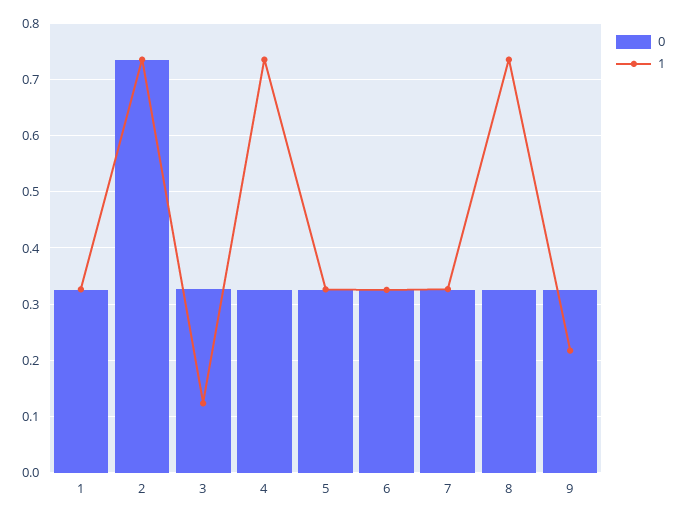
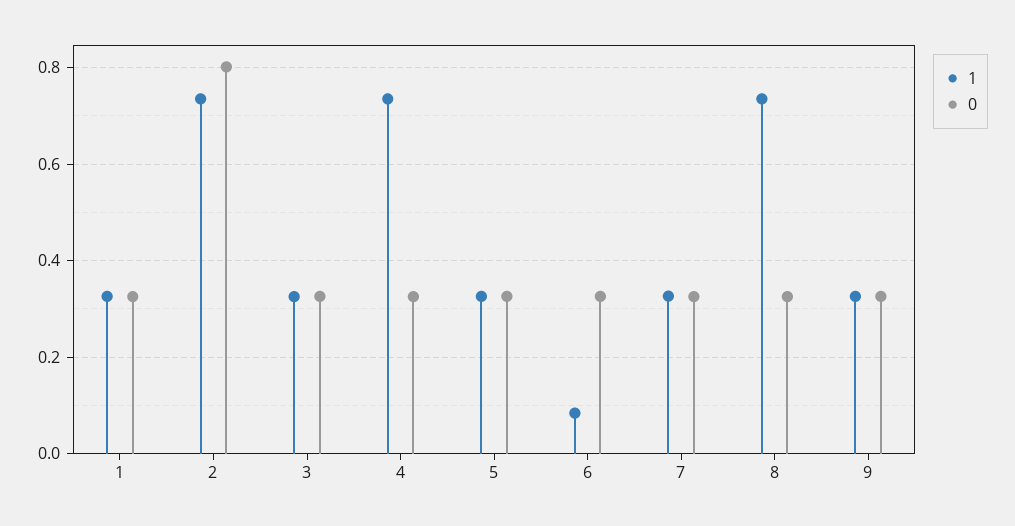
0, 2: 0.74 -> 0.8
1, 3: 0.12 -> 0.32
1, 6: 0.32 -> 0.08
1, 9: 0.22 -> 0.32

